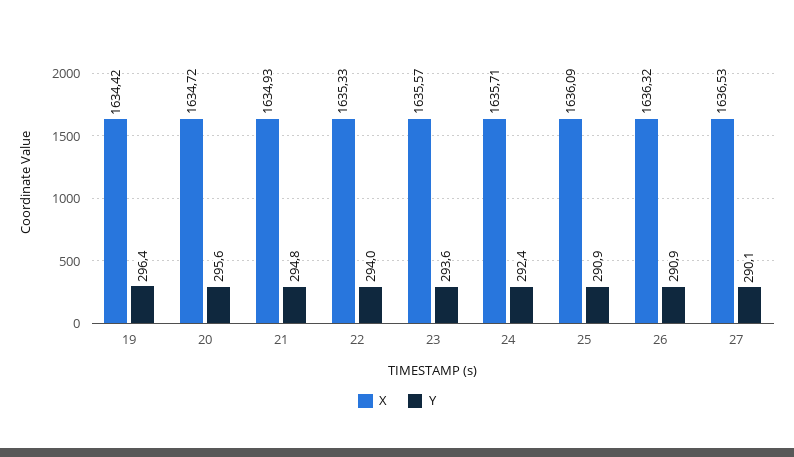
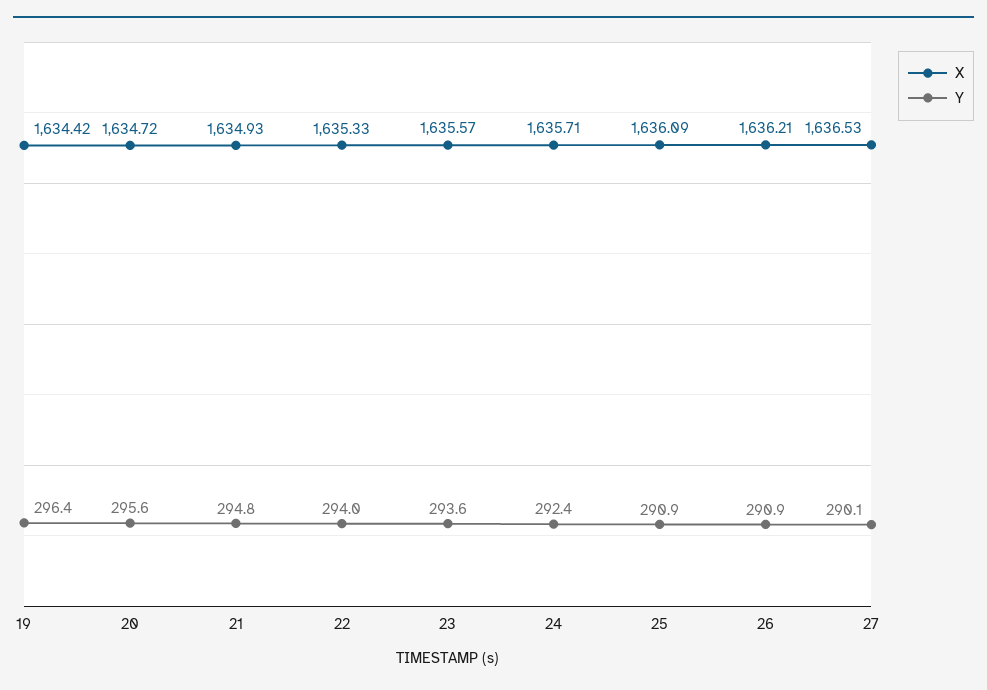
X, 26: 1636.32 -> 1636.21

